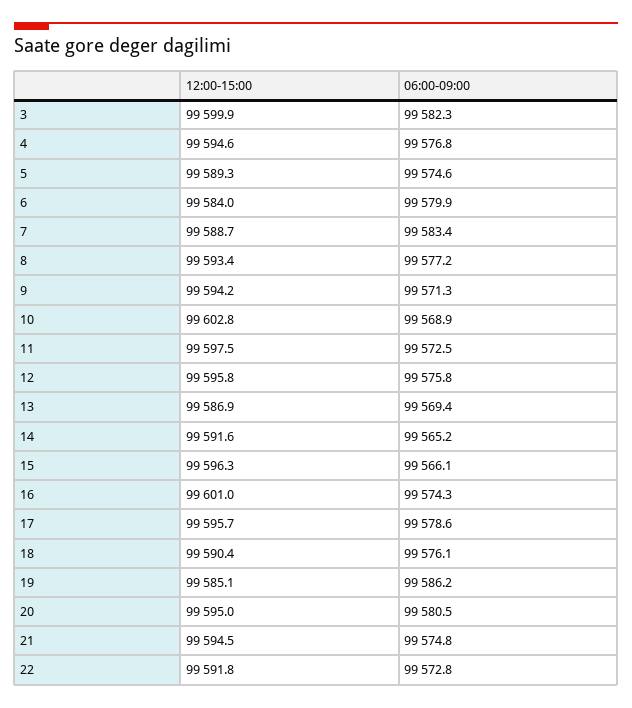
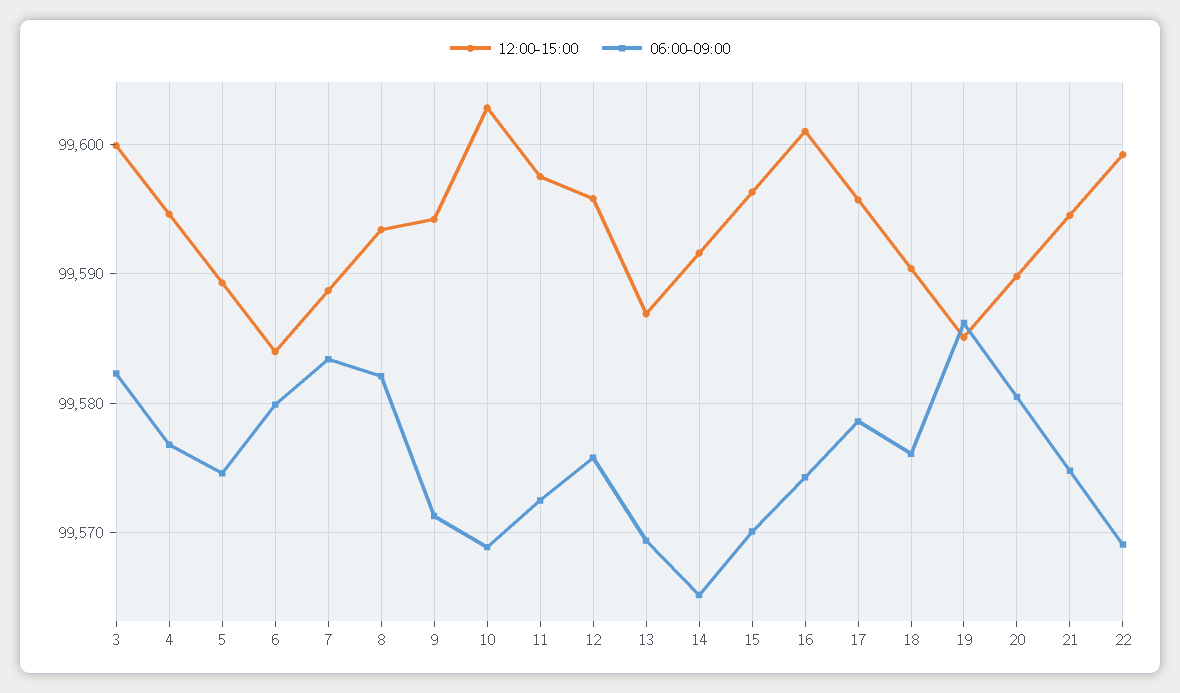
06:00-09:00, 8: 99577.2 -> 99582
06:00-09:00, 15: 99566.1 -> 99570
12:00-15:00, 20: 99595 -> 99590
12:00-15:00, 22: 99591.8 -> 99599
06:00-09:00, 22: 99572.8 -> 99569

